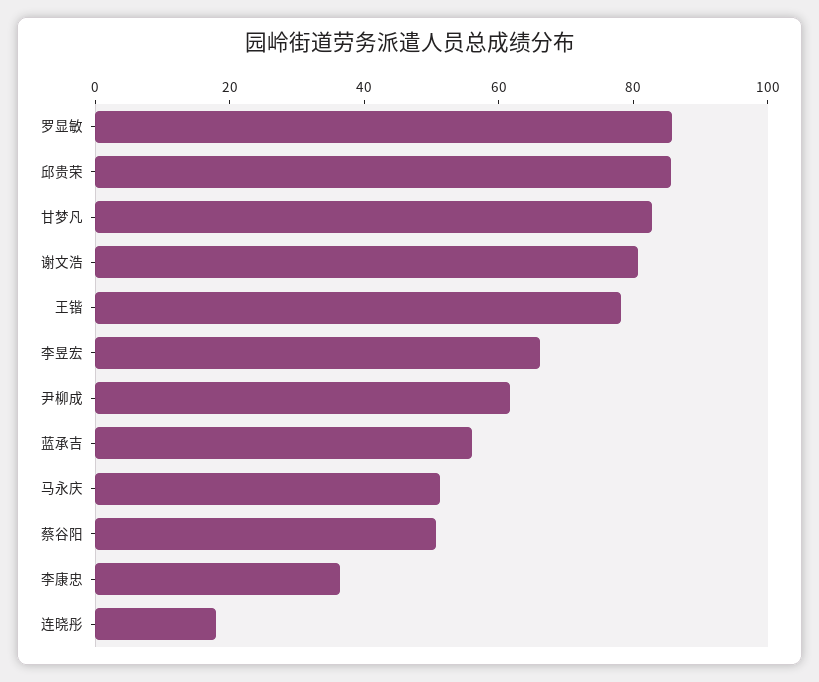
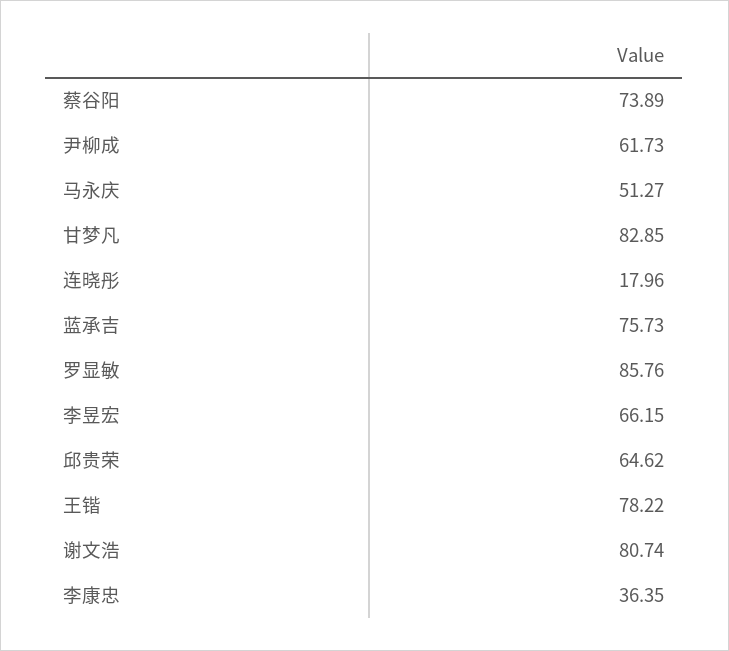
邱贵荣: 85 -> 64.62
蓝承吉: 55 -> 75.73
蔡谷阳: 50 -> 73.89

